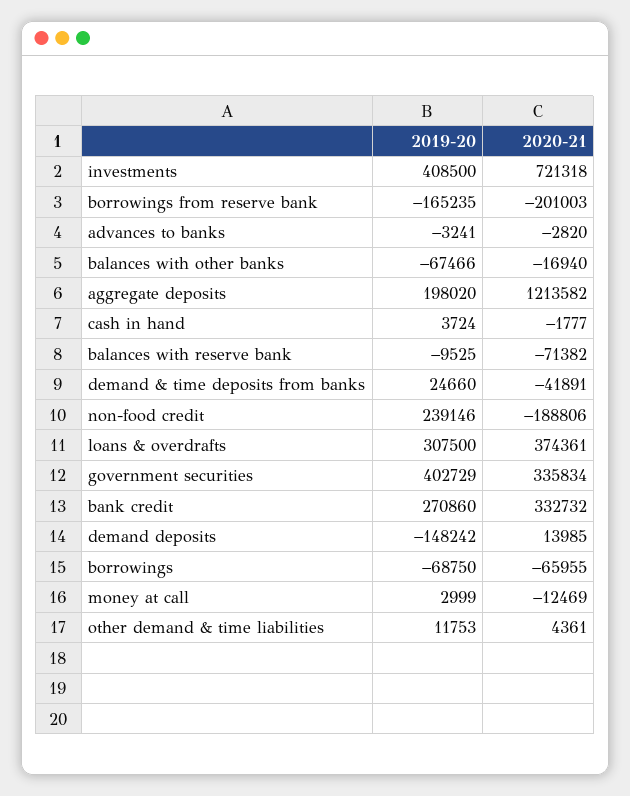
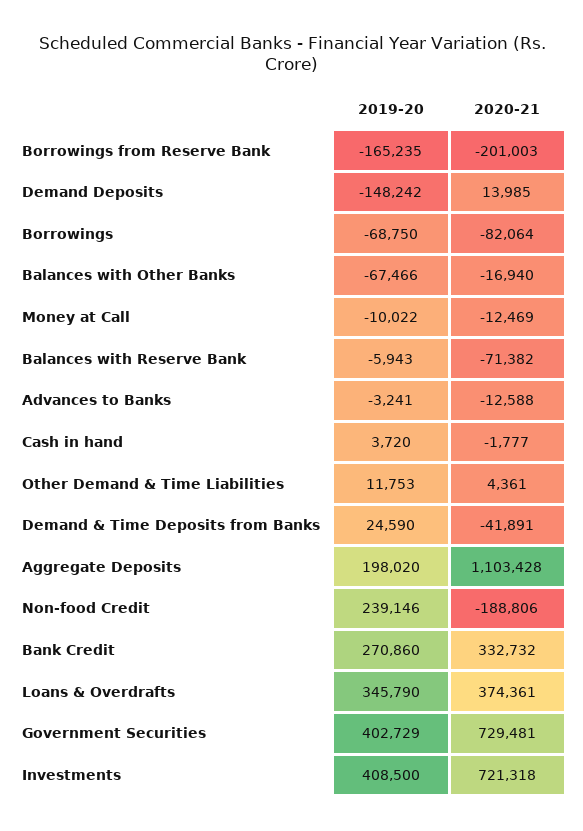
2020-21, advances to banks: -2820 -> -12588
2020-21, aggregate deposits: 1213582 -> 1103428
2019-20, cash in hand: 3724 -> 3720
2019-20, balances with reserve bank: -9525 -> -5943
2019-20, demand & time deposits from banks: 24660 -> 24590
2019-20, loans & overdrafts: 307500 -> 345790
2020-21, government securities: 335834 -> 729481
2020-21, borrowings: -65955 -> -82064
2019-20, money at call: 2999 -> -10022

